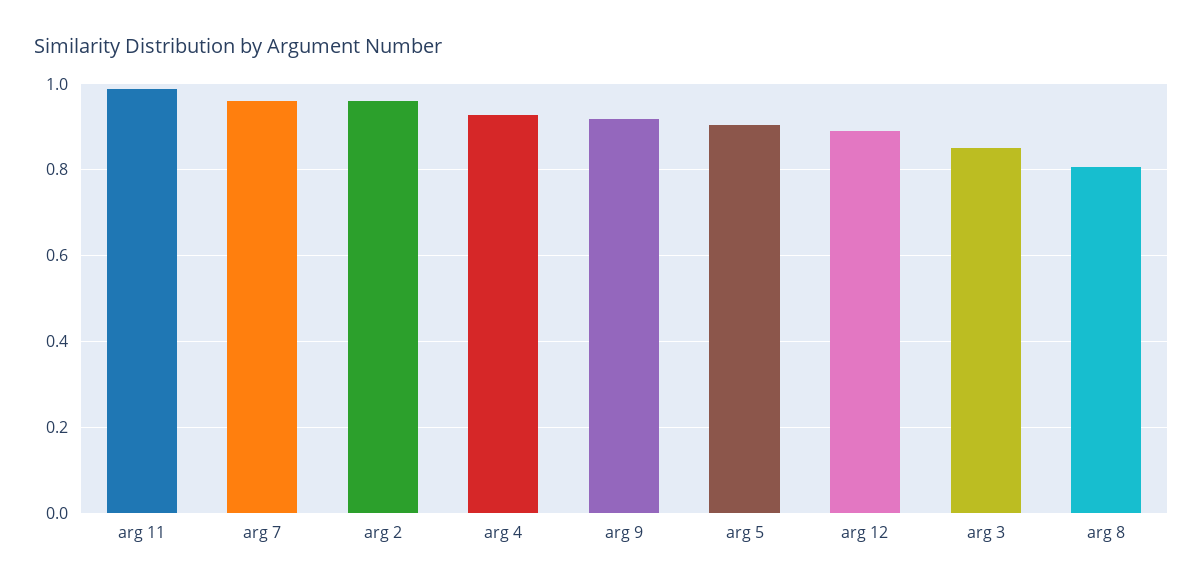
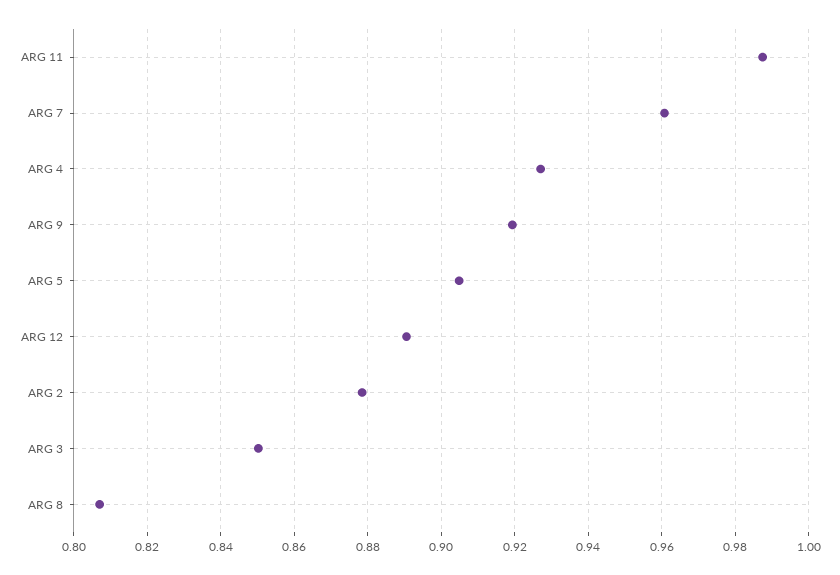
arg 2: 0.96 -> 0.878

